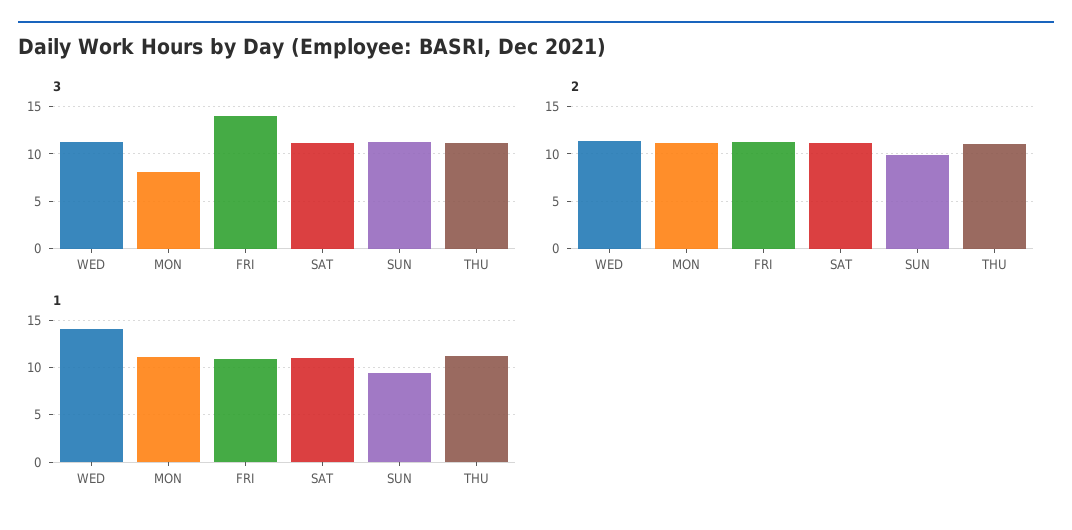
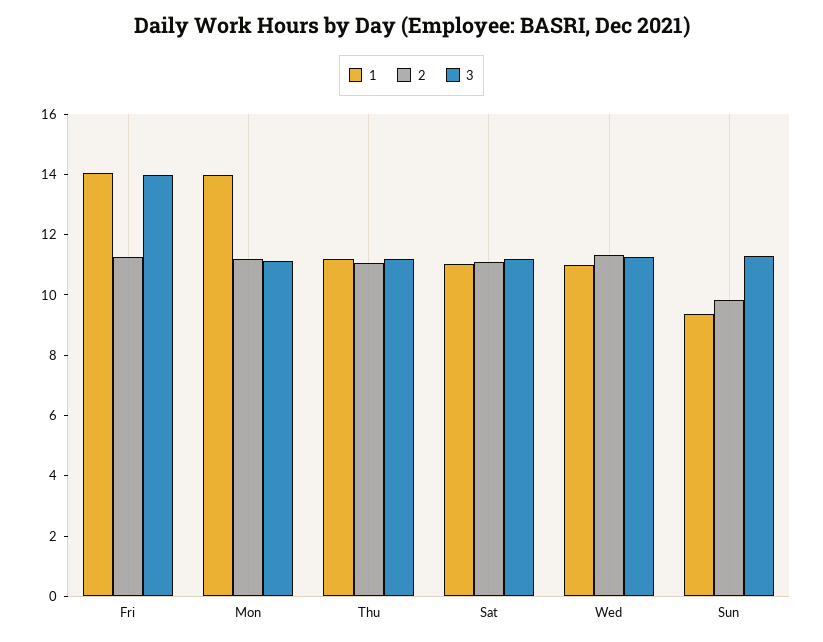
3, MON: 8 -> 11
1, WED: 14 -> 11
1, MON: 11 -> 14
1, FRI: 11 -> 14

